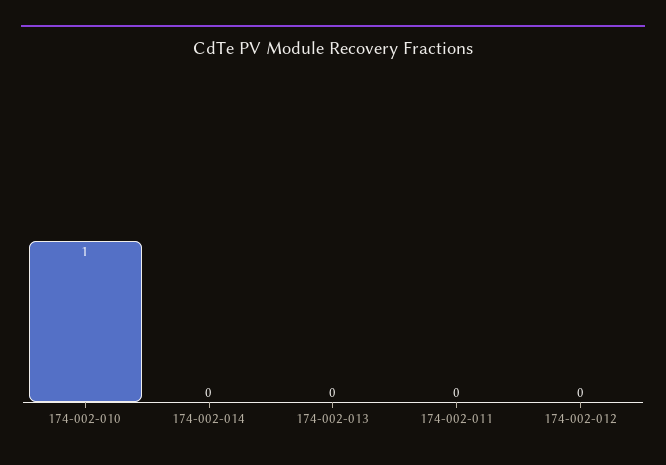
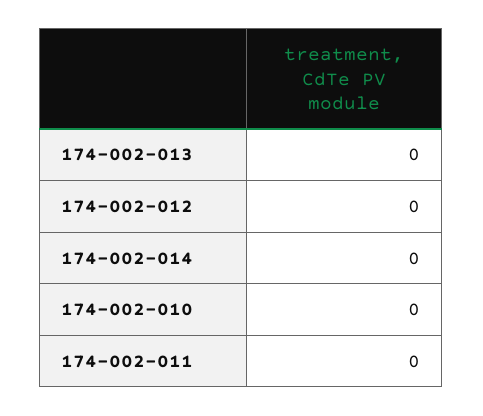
174-002-010: 1 -> 0

